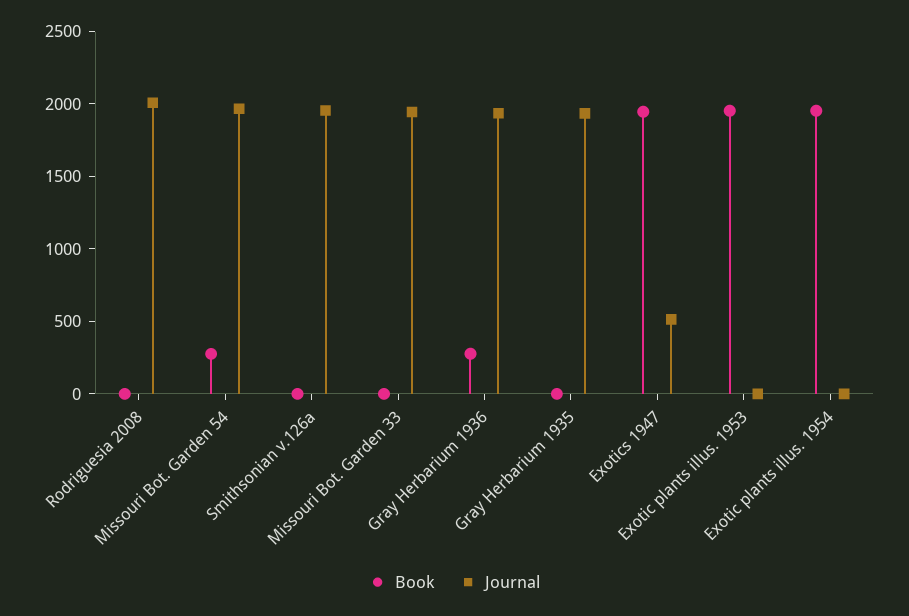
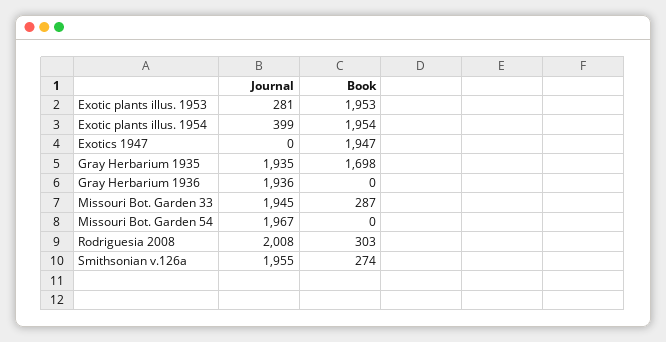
Book, Rodriguesia 2008: 0 -> 303
Book, Missouri Bot. Garden 54: 300 -> 0
Book, Smithsonian v.126a: 0 -> 274
Book, Missouri Bot. Garden 33: 0 -> 287
Book, Gray Herbarium 1936: 300 -> 0
Book, Gray Herbarium 1935: 0 -> 1698
Journal, Exotics 1947: 500 -> 0
Journal, Exotic plants illus. 1953: 0 -> 281
Journal, Exotic plants illus. 1954: 0 -> 399

